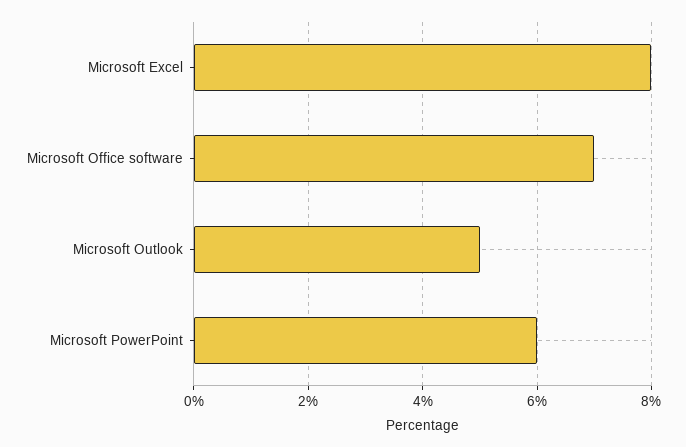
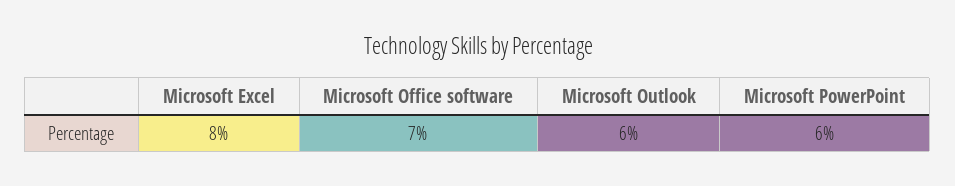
Microsoft Outlook: 5 -> 6

